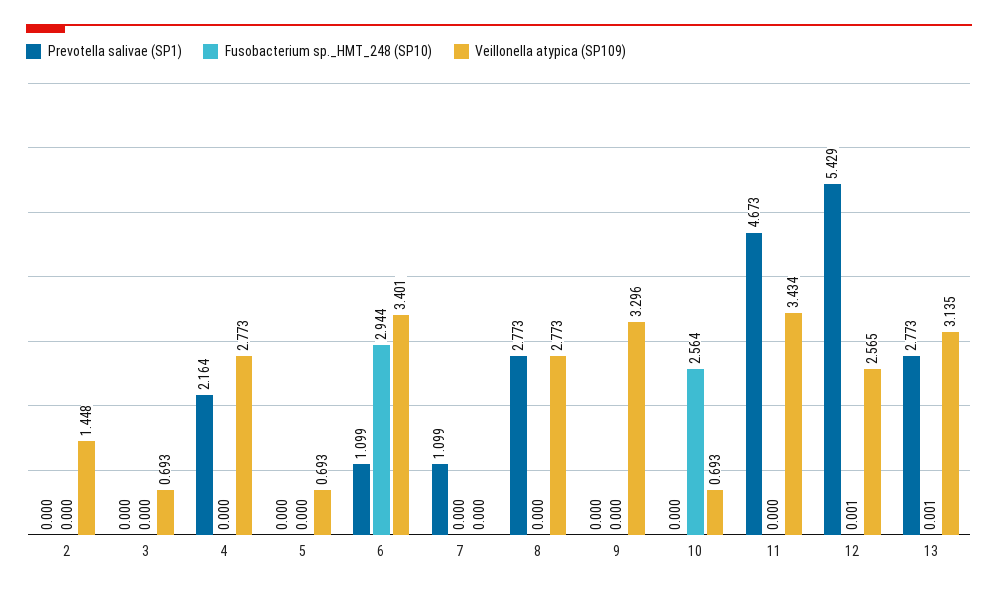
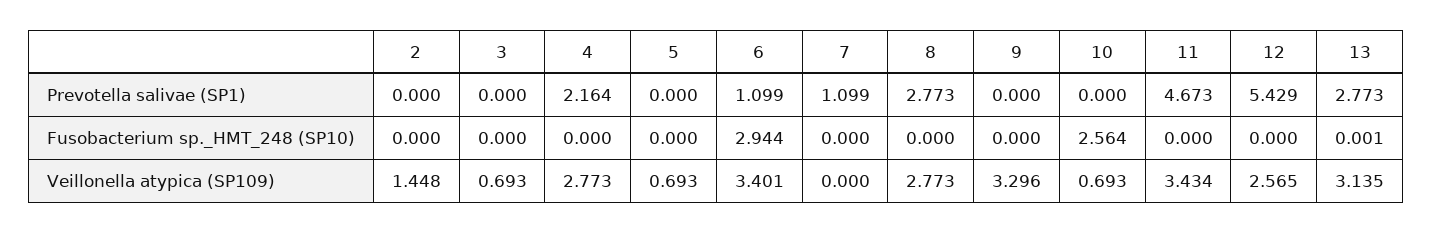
Fusobacterium sp._HMT_248 (SP10), 12: 0.001 -> 0

